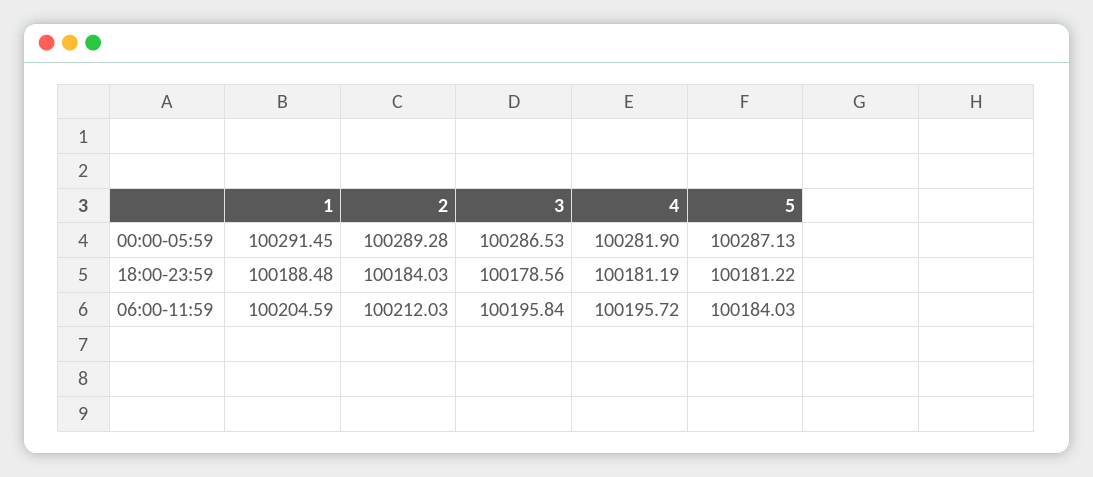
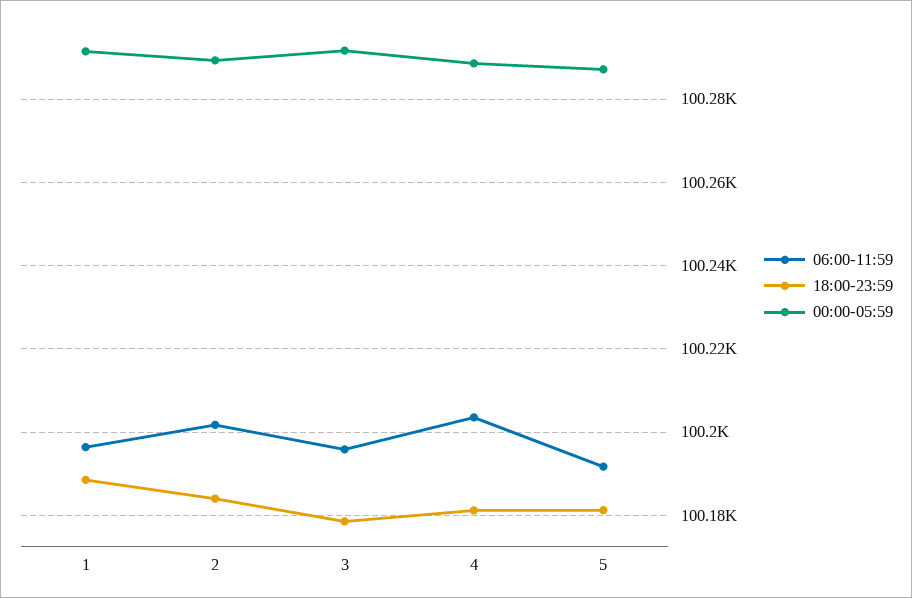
00:00-05:59, 3: 100286.53 -> 100292
00:00-05:59, 4: 100281.9 -> 100288
06:00-11:59, 1: 100204.59 -> 100196
06:00-11:59, 2: 100212.03 -> 100202
06:00-11:59, 4: 100195.72 -> 100204
06:00-11:59, 5: 100184.03 -> 100192

